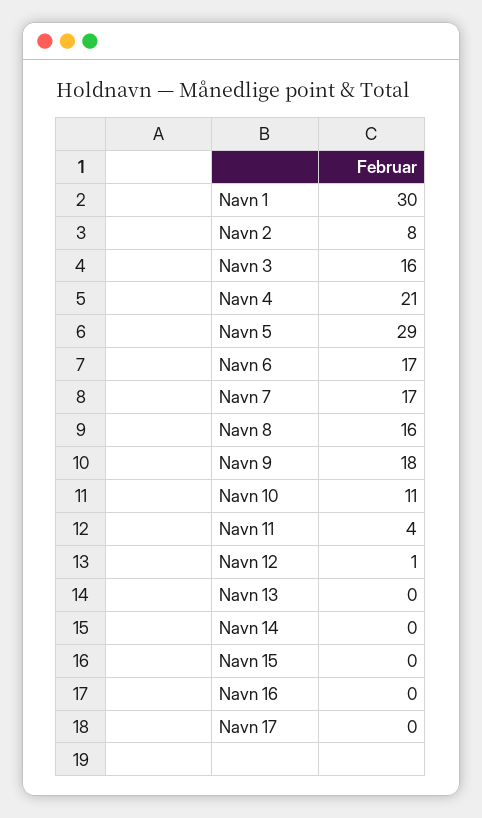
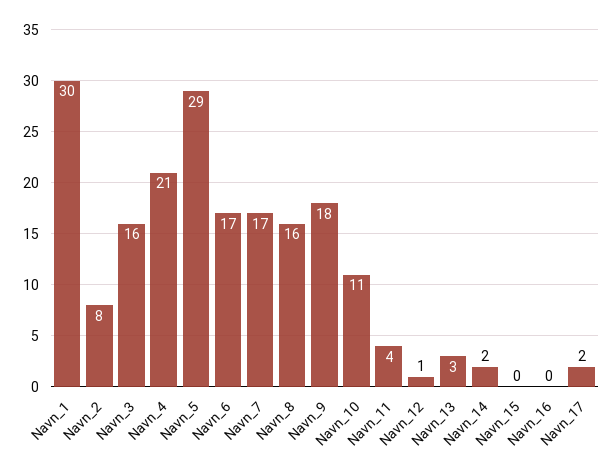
Navn 13: 0 -> 3
Navn 14: 0 -> 2
Navn 17: 0 -> 2

